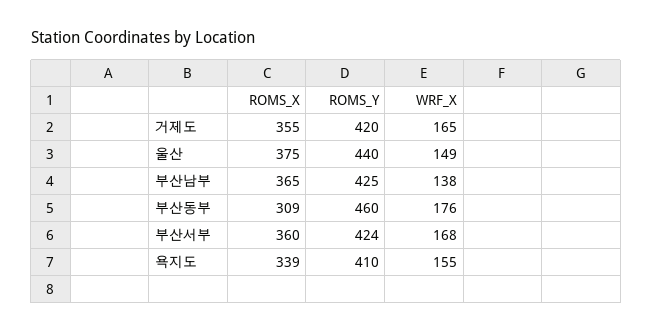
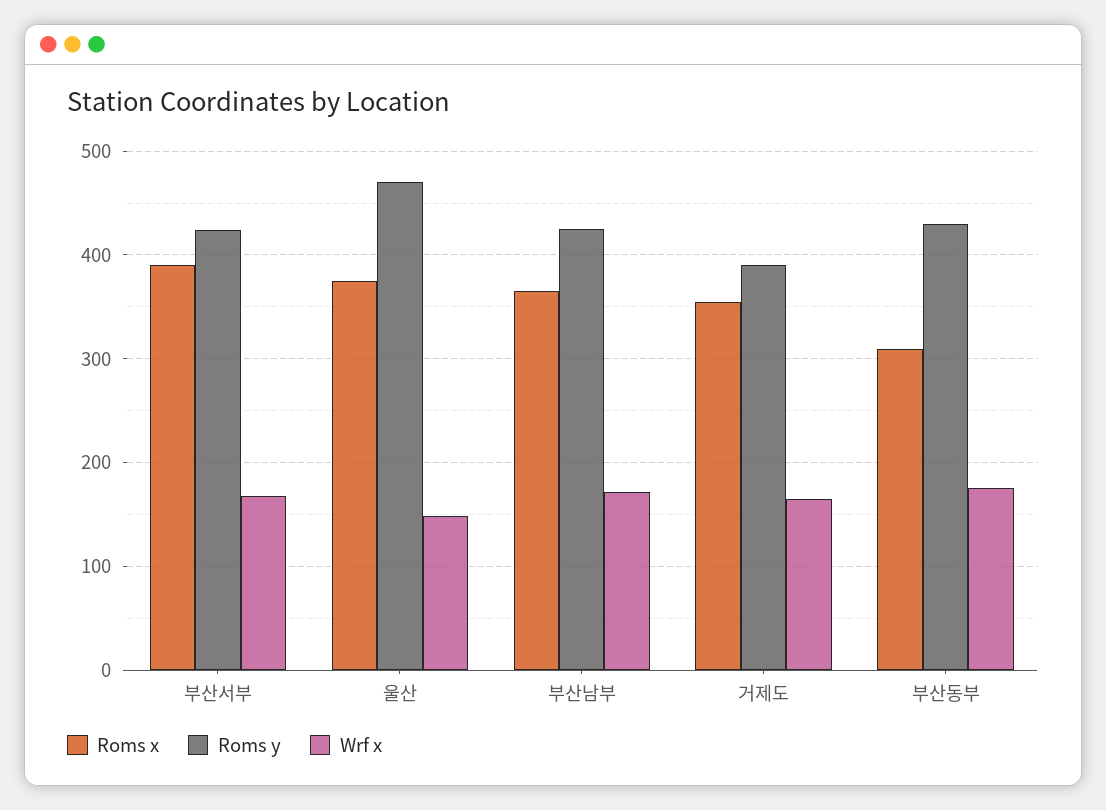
ROMS_Y, 거제도: 420 -> 390
ROMS_Y, 울산: 440 -> 470
WRF_X, 부산남부: 138 -> 170
ROMS_Y, 부산동부: 460 -> 430
ROMS_X, 부산서부: 360 -> 390
ROMS_X, 욕지도: 339 -> none
ROMS_Y, 욕지도: 410 -> none
WRF_X, 욕지도: 155 -> none

